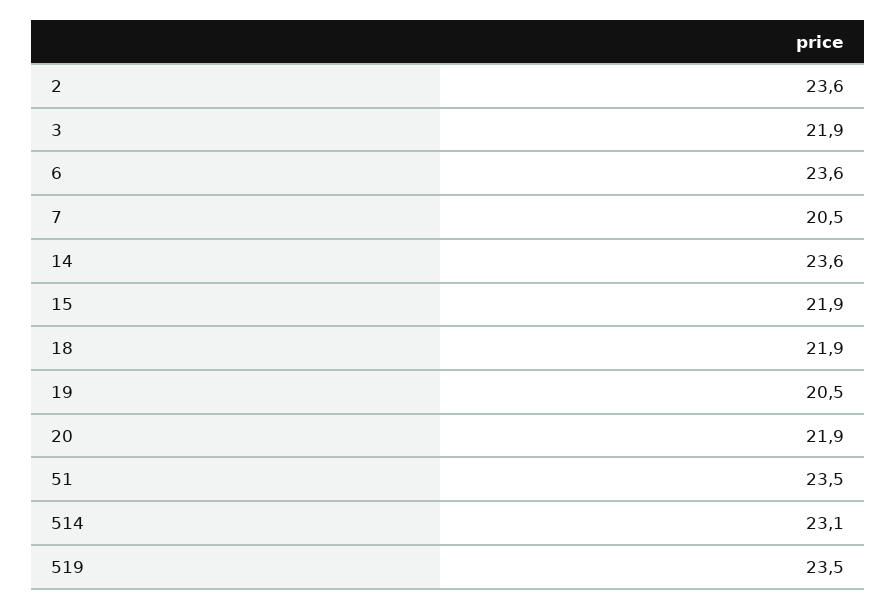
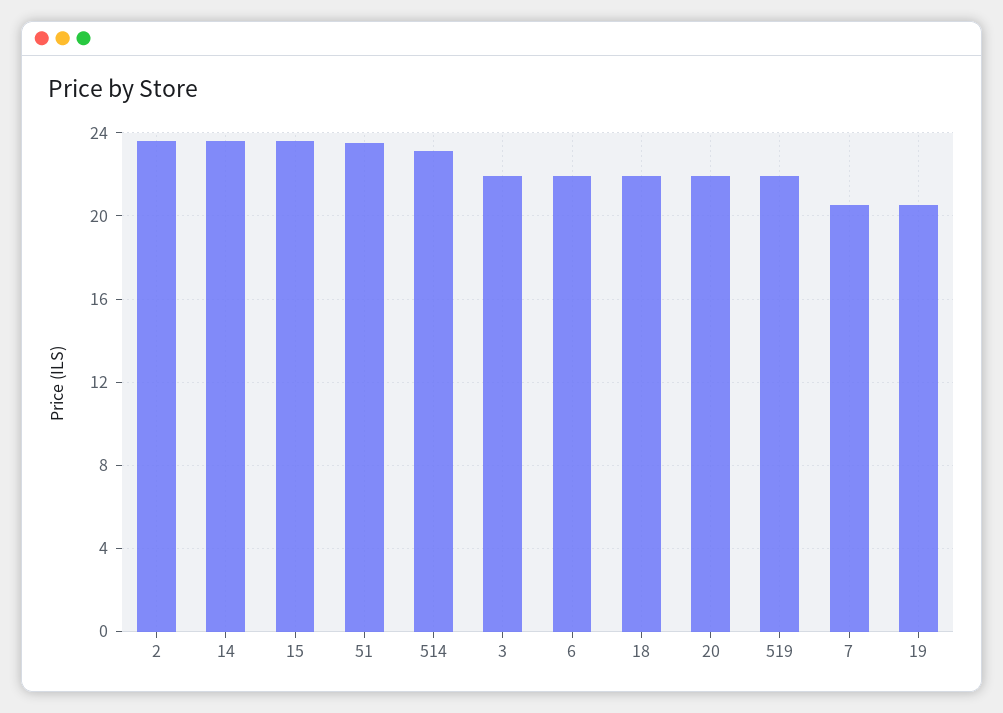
6: 23.6 -> 22
15: 21.9 -> 23.5
519: 23.5 -> 22

